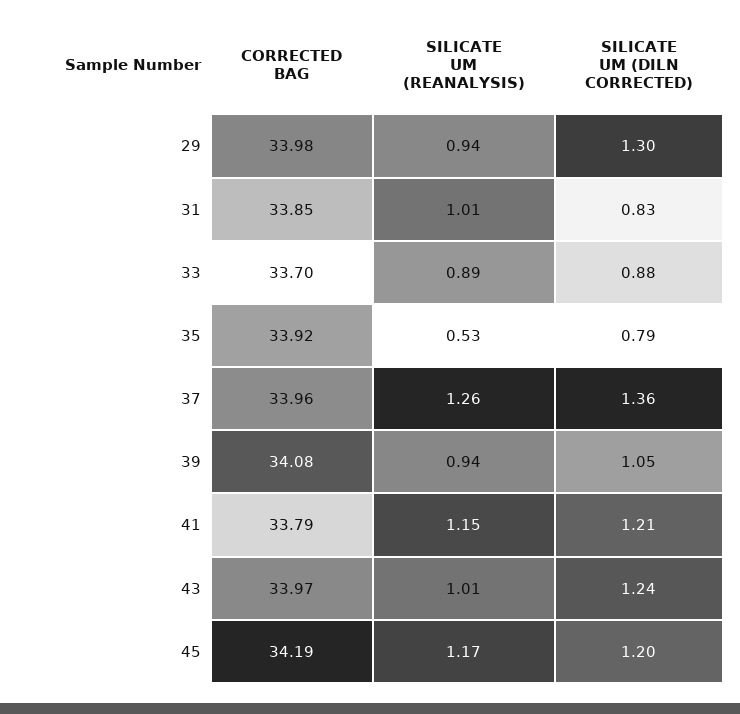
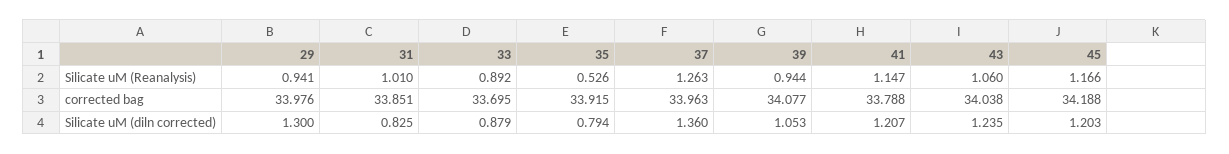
CORRECTED BAG, 43: 33.97 -> 34.038
SILICATE UM (REANALYSIS), 43: 1.01 -> 1.06

